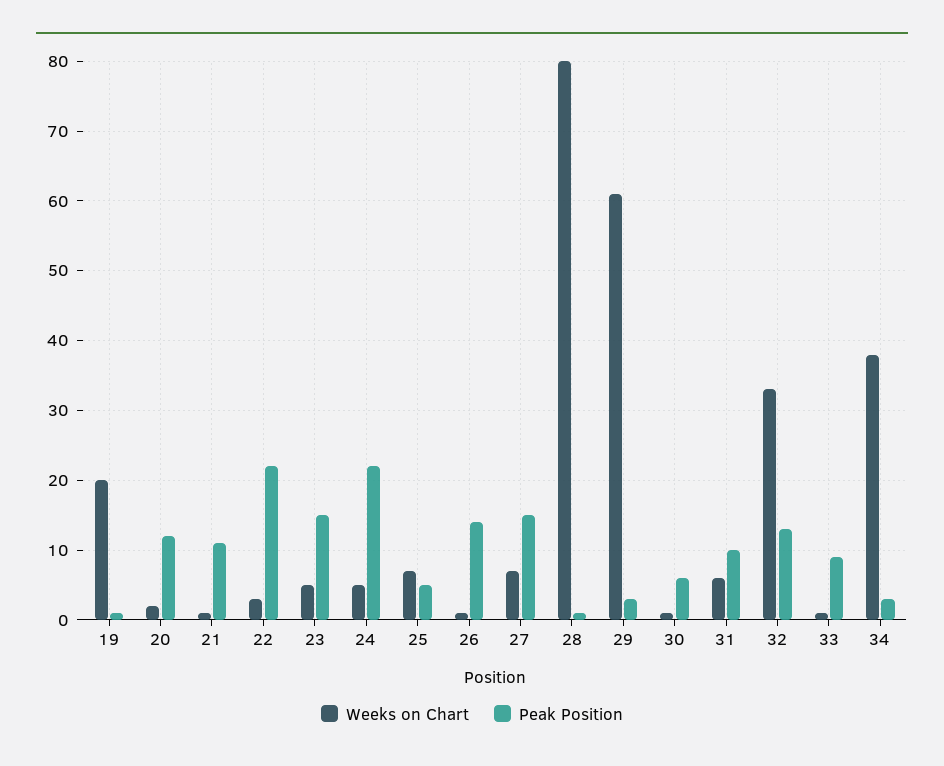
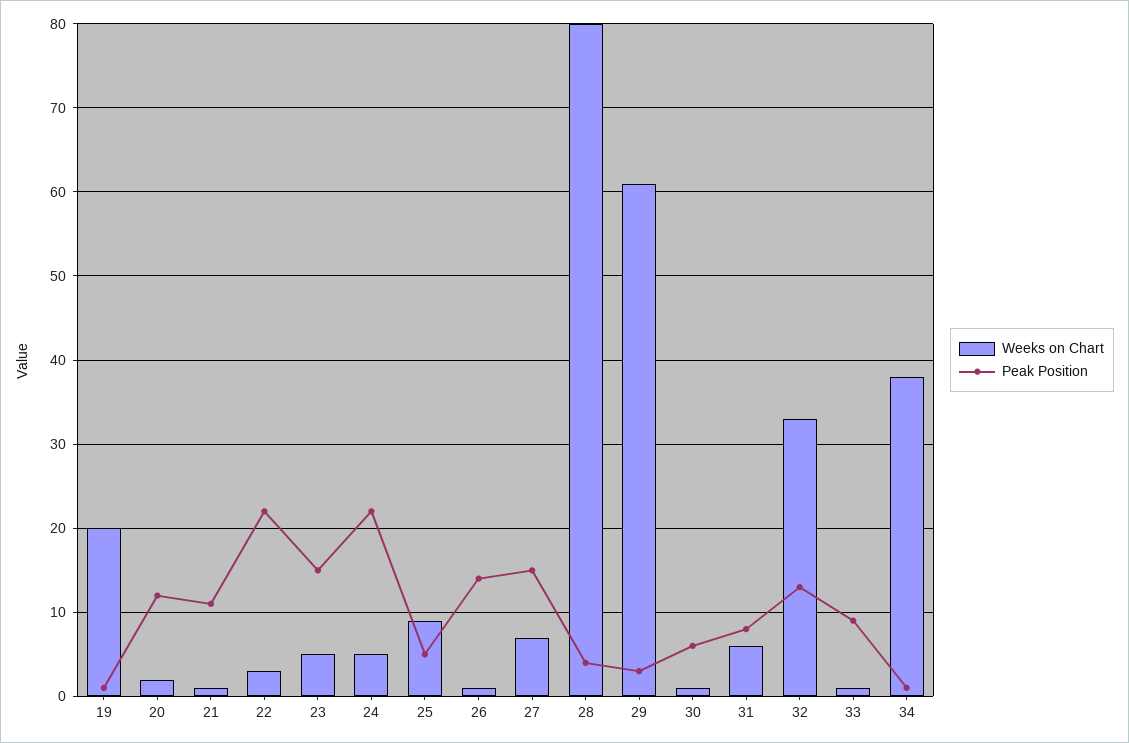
Weeks on Chart, 25: 7 -> 9
Peak Position, 28: 1 -> 4
Peak Position, 31: 10 -> 8
Peak Position, 34: 3 -> 1

